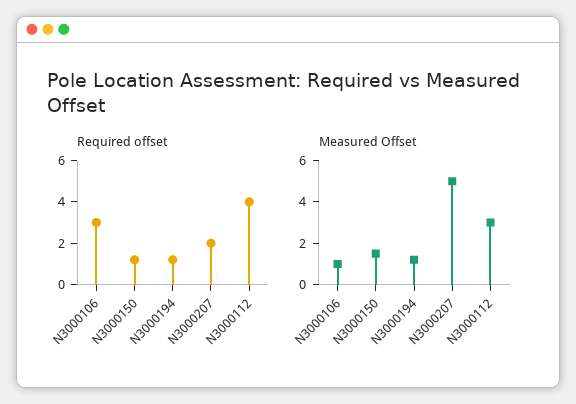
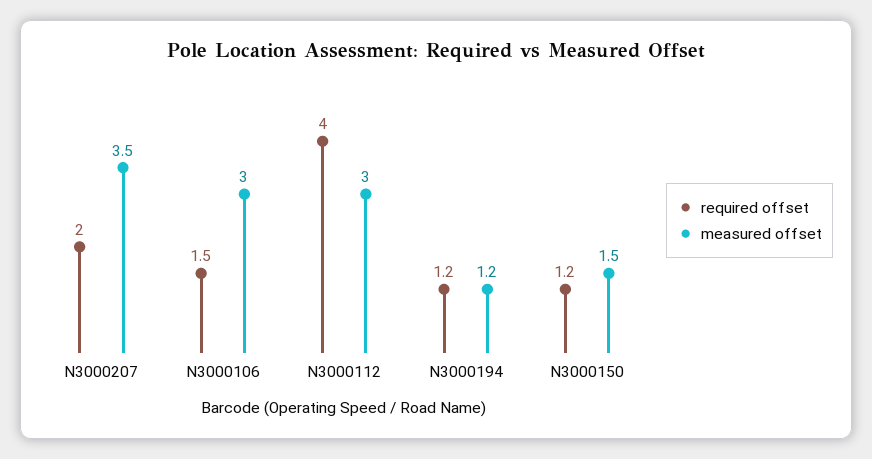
Required offset, N3000106: 3 -> 1.5
Measured Offset, N3000106: 1 -> 3
Measured Offset, N3000207: 5 -> 3.5

